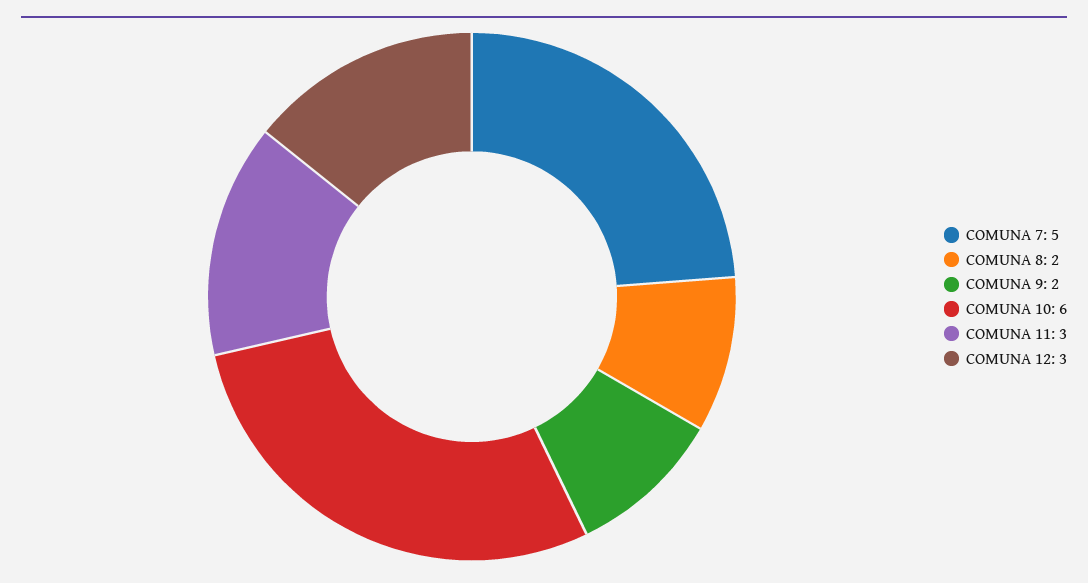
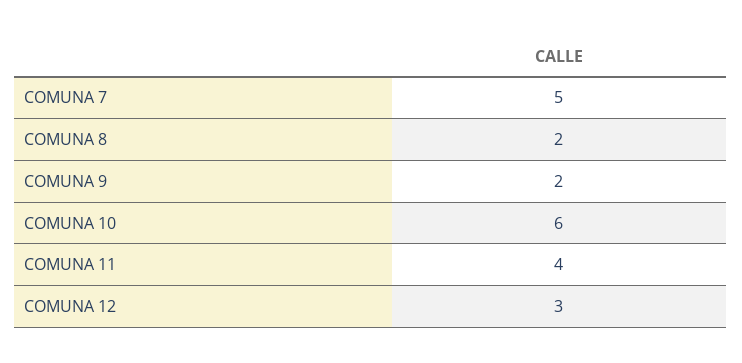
COMUNA 11: 3 -> 4

